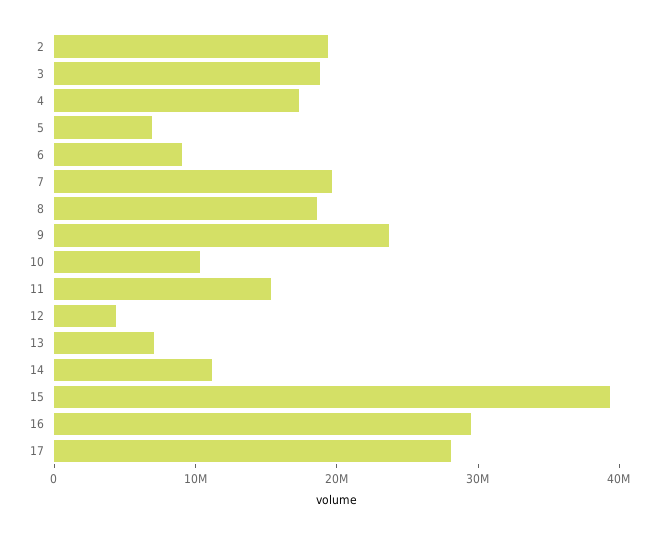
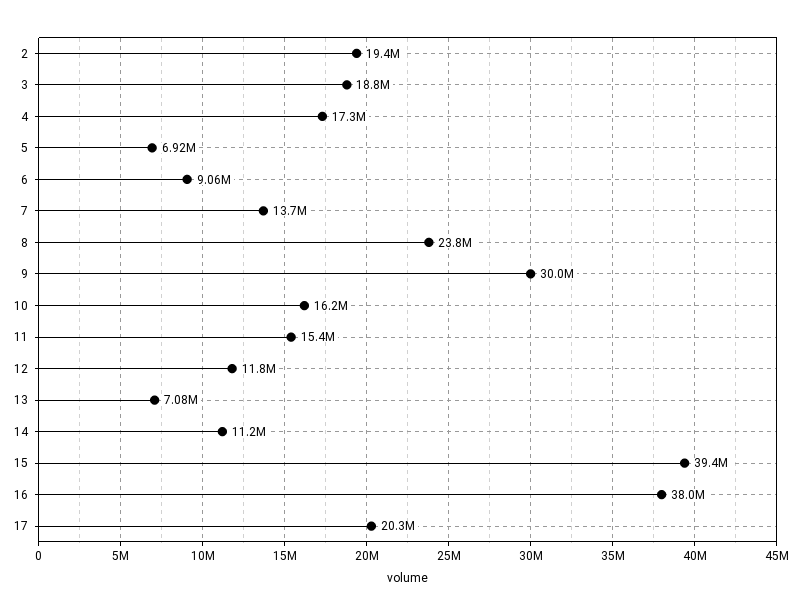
7: 20000000 -> 13700000
8: 18000000 -> 23800000
9: 24000000 -> 30000000
10: 10000000 -> 16200000
12: 4000000 -> 11800000
16: 30000000 -> 38000000
17: 28000000 -> 20300000

